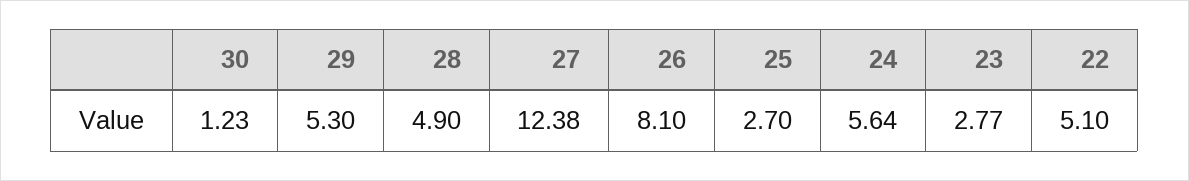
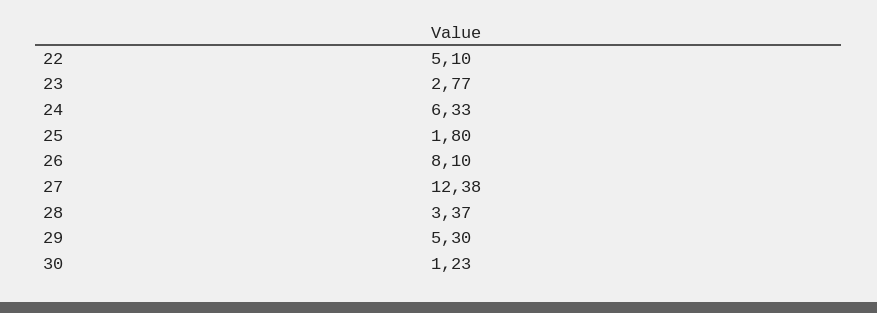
28: 4.9 -> 3.37
25: 2.7 -> 1.8
24: 5.64 -> 6.33

